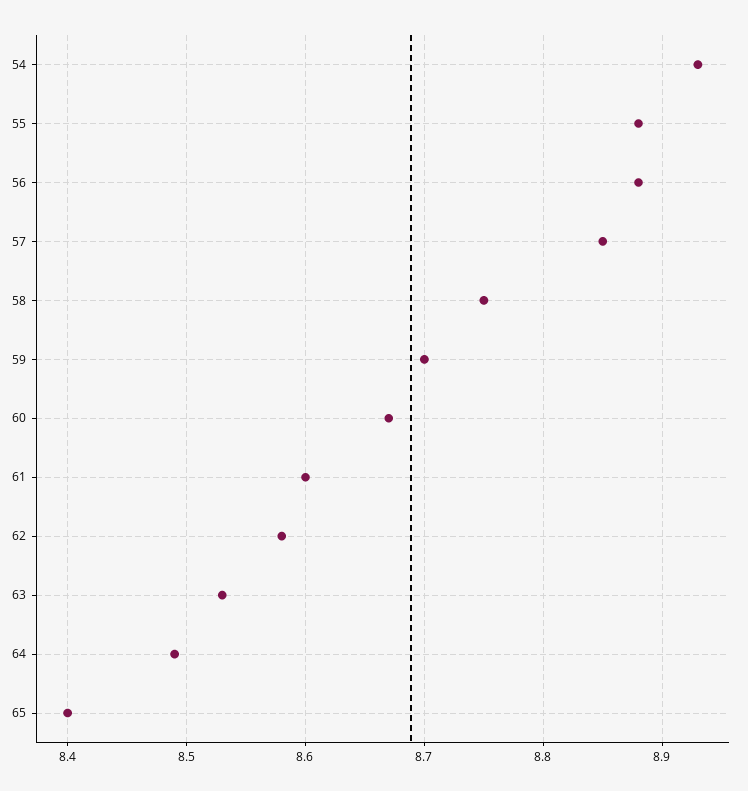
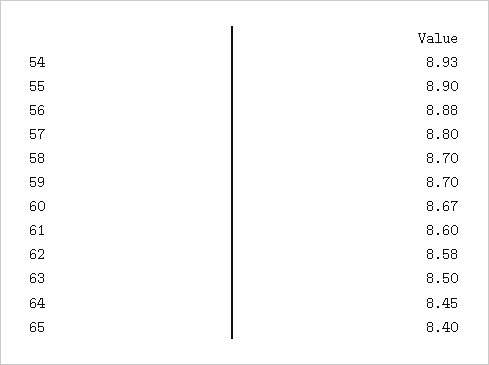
55: 8.88 -> 8.9
57: 8.85 -> 8.8
58: 8.75 -> 8.7
63: 8.53 -> 8.5
64: 8.49 -> 8.45

